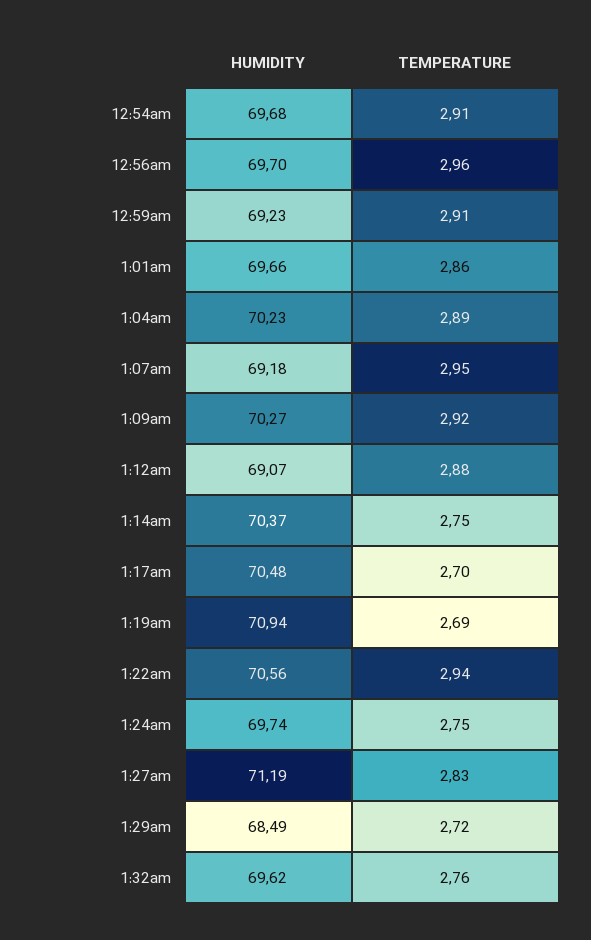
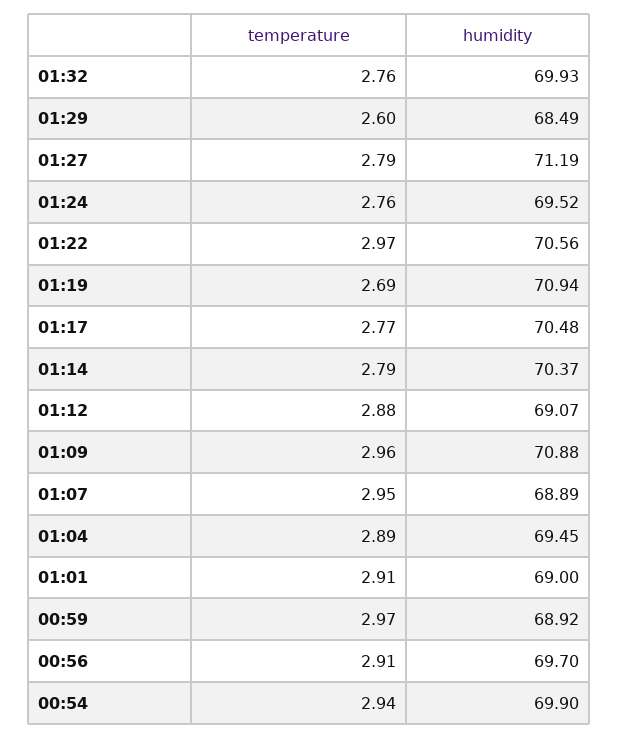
HUMIDITY, 12:54am: 69.68 -> 69.9
TEMPERATURE, 12:54am: 2.91 -> 2.94
TEMPERATURE, 12:56am: 2.96 -> 2.91
HUMIDITY, 12:59am: 69.23 -> 68.92
TEMPERATURE, 12:59am: 2.91 -> 2.97
HUMIDITY, 1:01am: 69.66 -> 69
TEMPERATURE, 1:01am: 2.86 -> 2.91
HUMIDITY, 1:04am: 70.23 -> 69.45
HUMIDITY, 1:07am: 69.18 -> 68.89
HUMIDITY, 1:09am: 70.27 -> 70.88
TEMPERATURE, 1:09am: 2.92 -> 2.96
TEMPERATURE, 1:14am: 2.75 -> 2.79
TEMPERATURE, 1:17am: 2.7 -> 2.77
TEMPERATURE, 1:22am: 2.94 -> 2.97
HUMIDITY, 1:24am: 69.74 -> 69.52
TEMPERATURE, 1:24am: 2.75 -> 2.76
TEMPERATURE, 1:27am: 2.83 -> 2.79
TEMPERATURE, 1:29am: 2.72 -> 2.6
HUMIDITY, 1:32am: 69.62 -> 69.93

